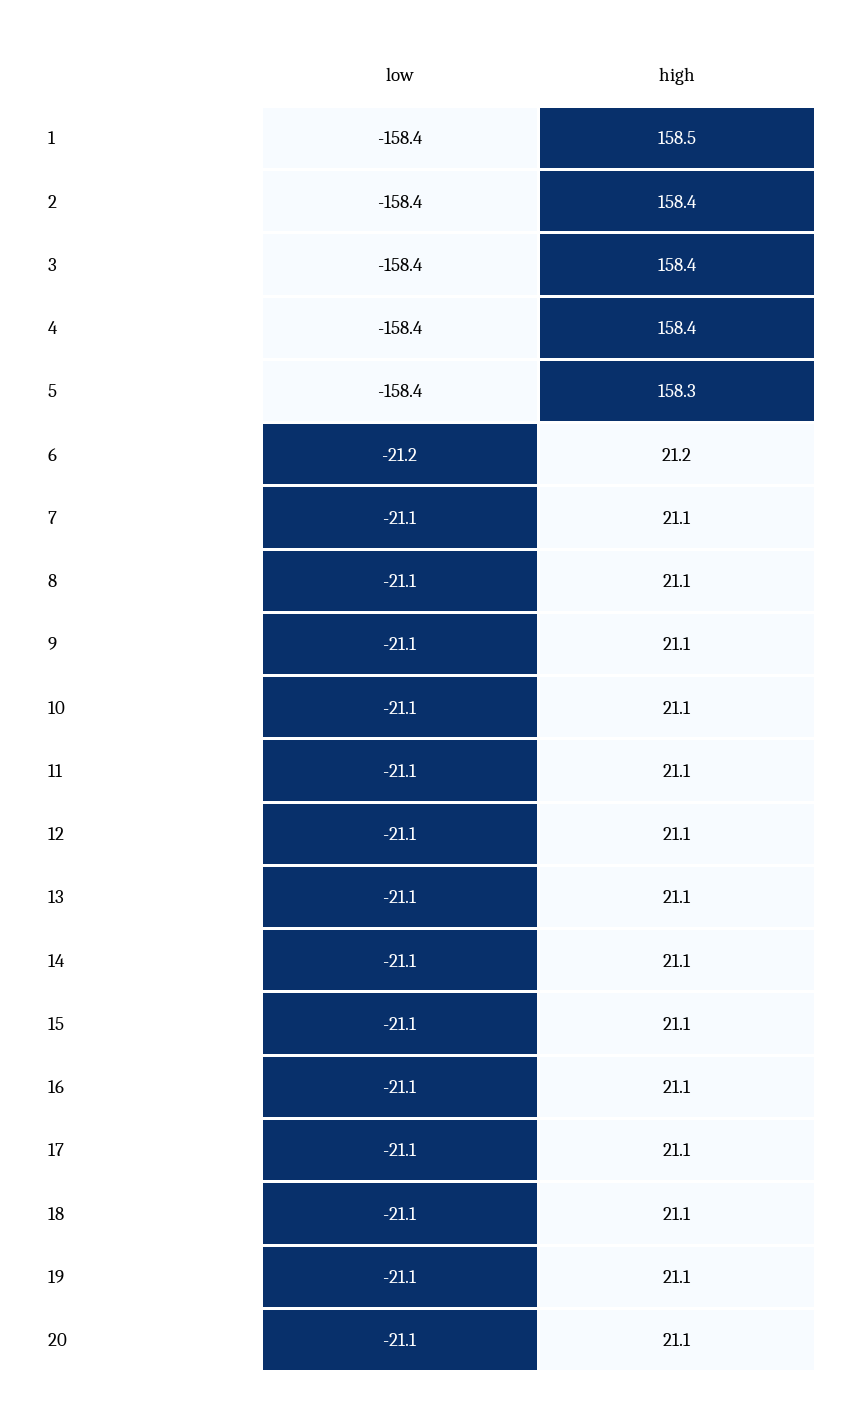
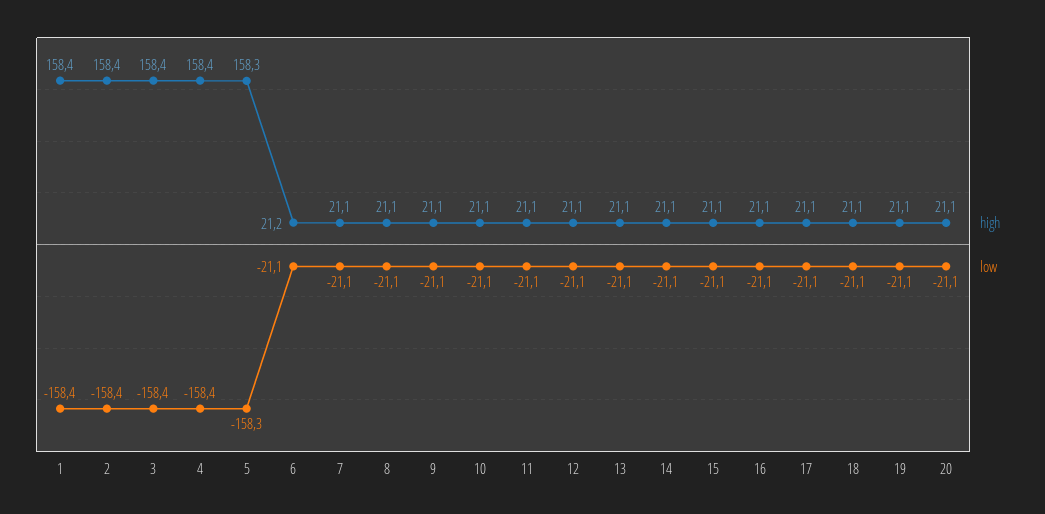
high, 1: 158.5 -> 158.4
low, 5: -158.4 -> -158.3
low, 6: -21.2 -> -21.1

